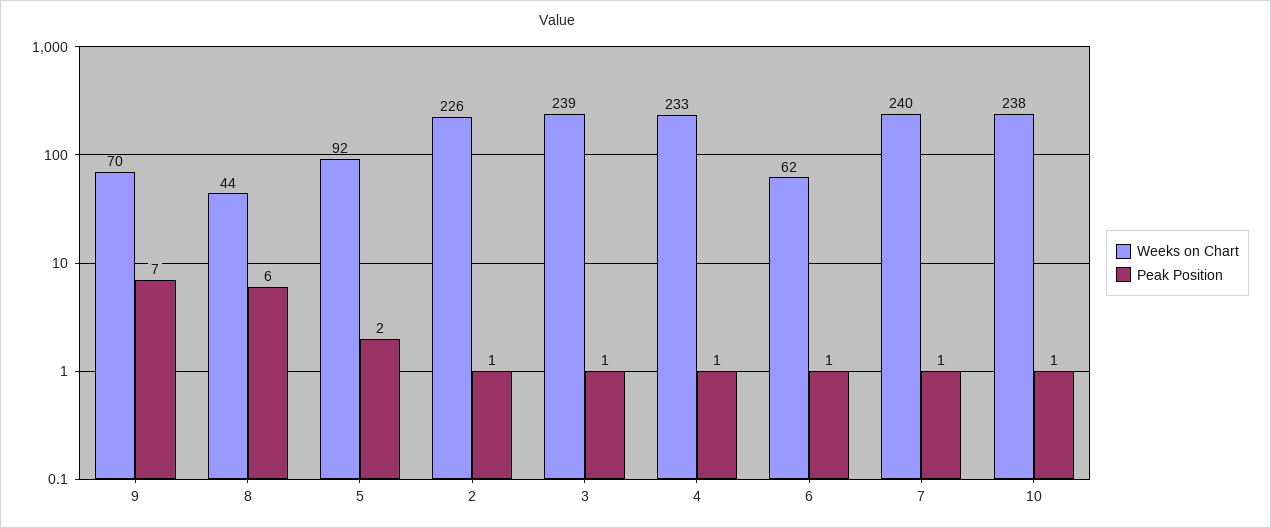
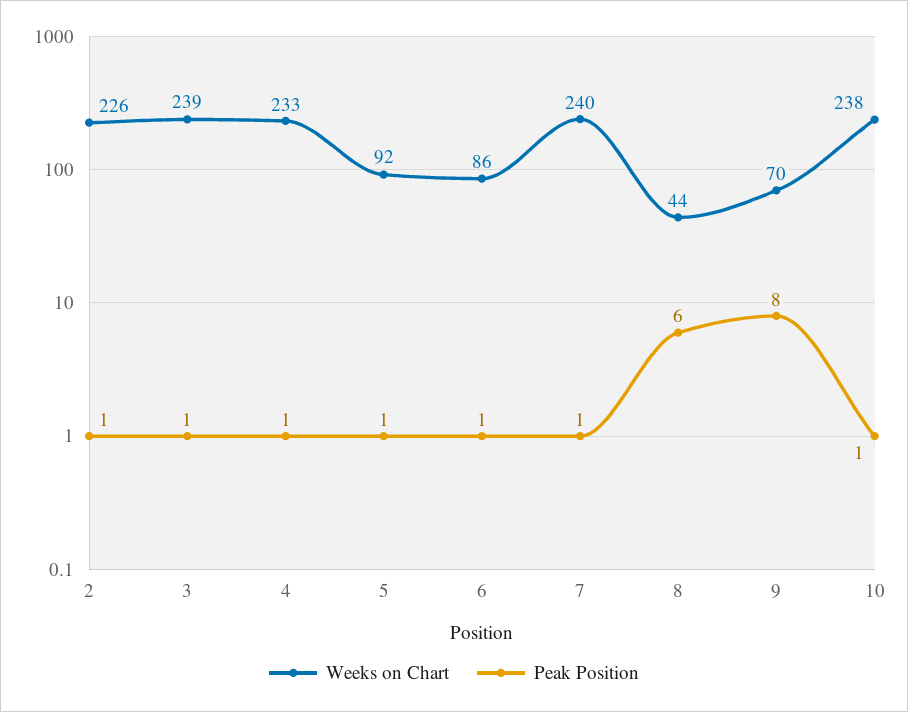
Peak Position, 9: 7 -> 8
Peak Position, 5: 2 -> 1
Weeks on Chart, 6: 62 -> 86

